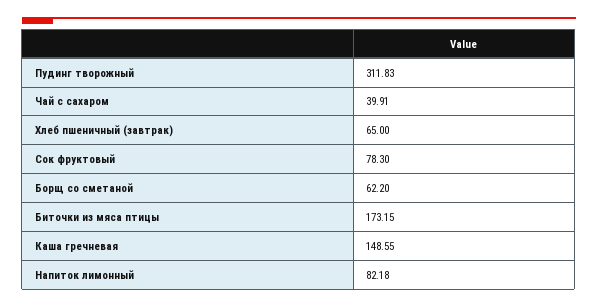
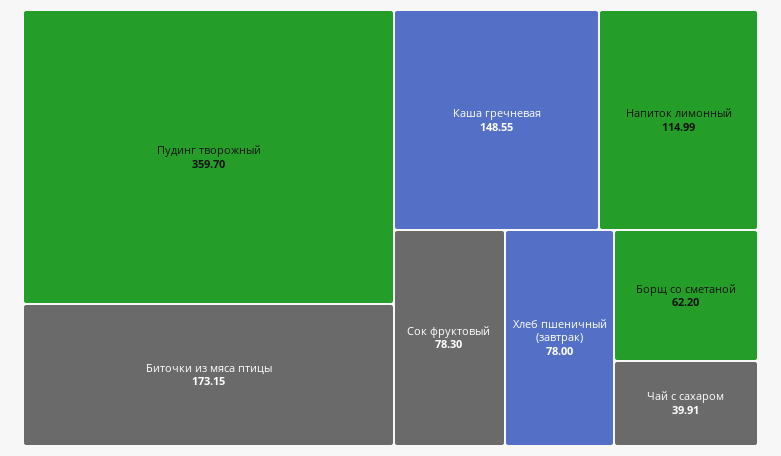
Пудинг творожный: 311.83 -> 359.7
Хлеб пшеничный (завтрак): 65 -> 78
Напиток лимонный: 82.18 -> 114.99

